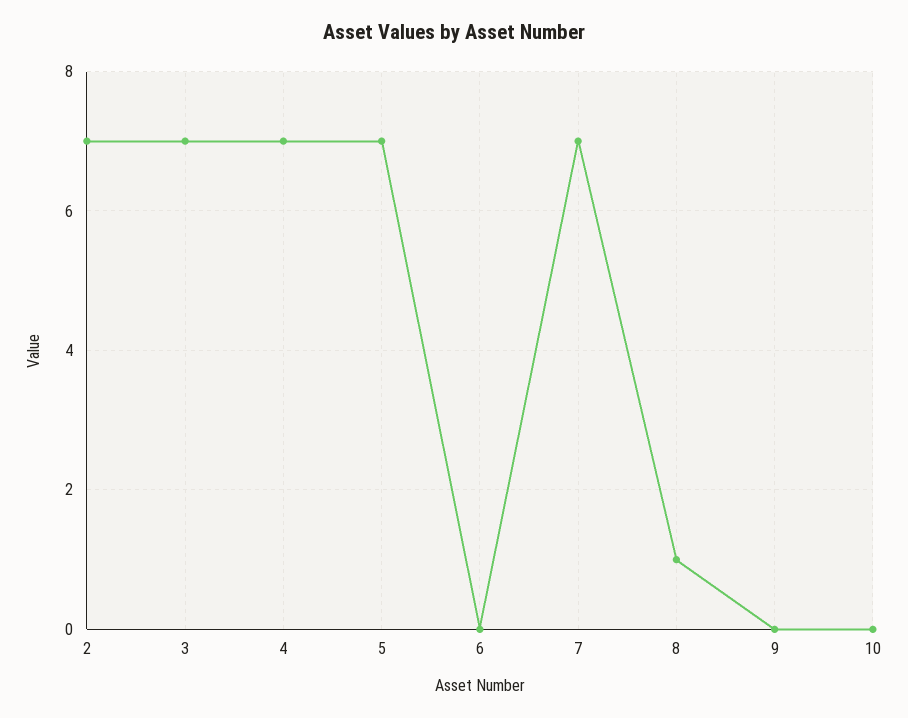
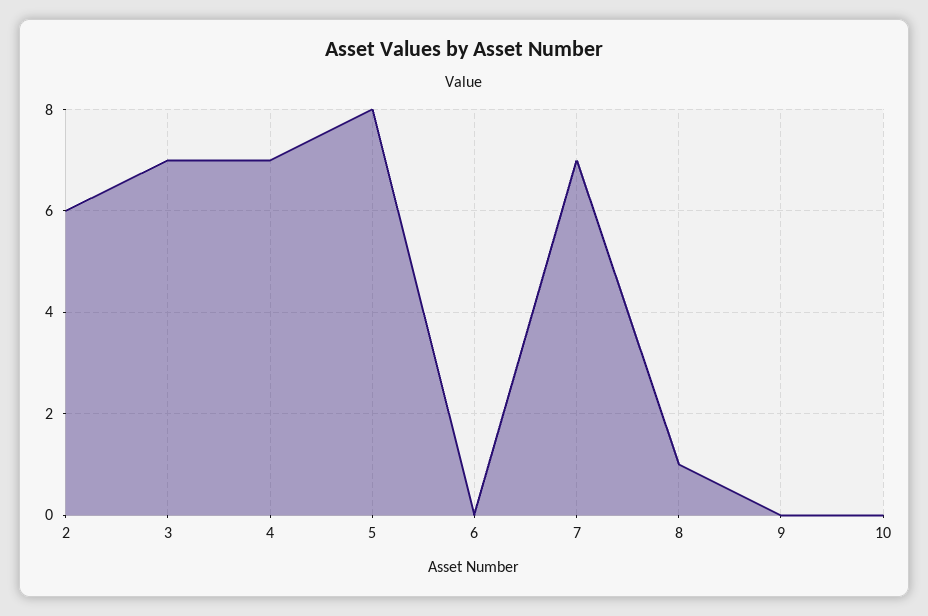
2: 7 -> 6
5: 7 -> 8

